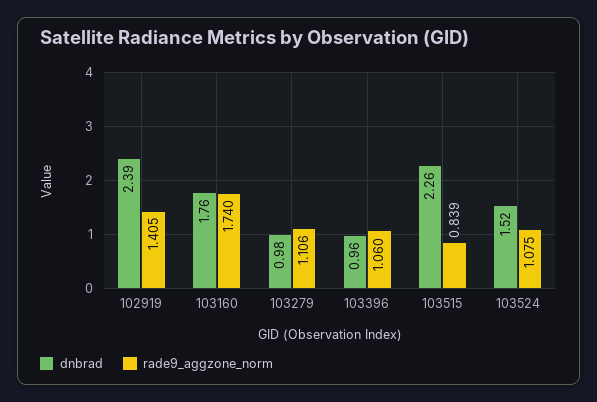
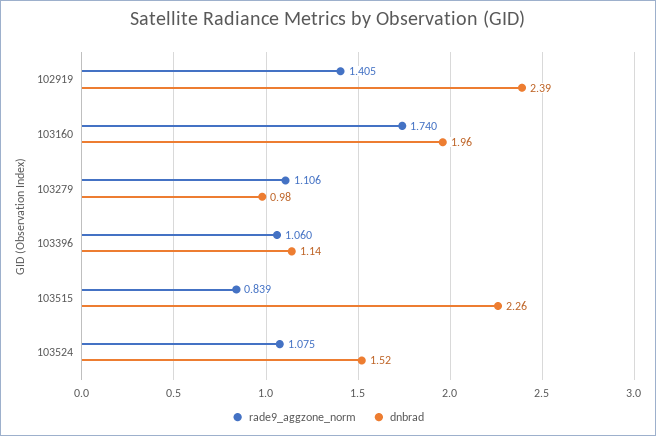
dnbrad, 103160: 1.76 -> 1.96
dnbrad, 103396: 0.96 -> 1.14

